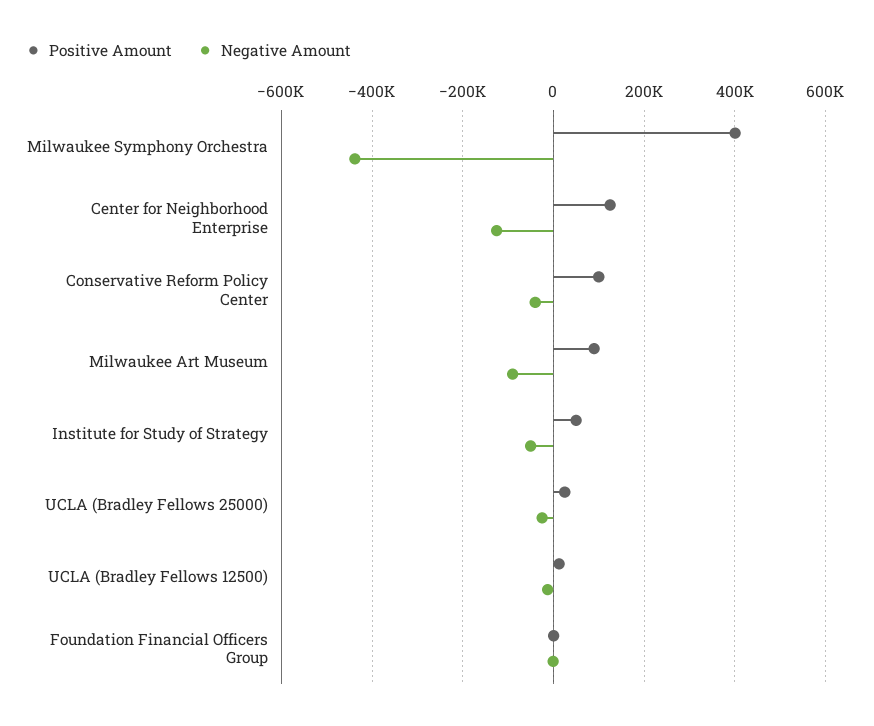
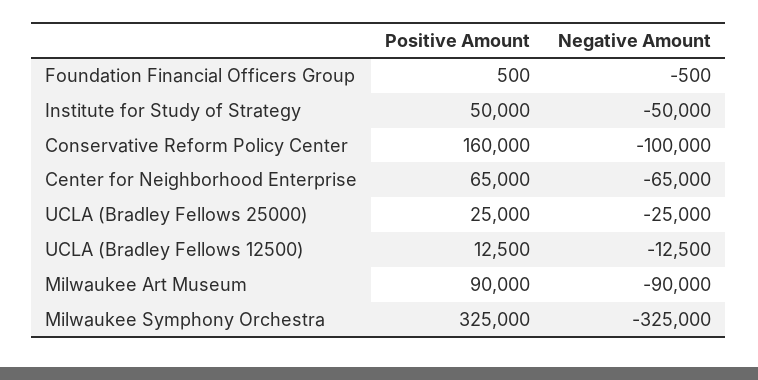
Positive Amount, Milwaukee Symphony Orchestra: 400000 -> 325000
Negative Amount, Milwaukee Symphony Orchestra: -440000 -> -325000
Positive Amount, Center for Neighborhood Enterprise: 120000 -> 65000
Negative Amount, Center for Neighborhood Enterprise: -120000 -> -65000
Positive Amount, Conservative Reform Policy Center: 100000 -> 160000
Negative Amount, Conservative Reform Policy Center: -40000 -> -100000

